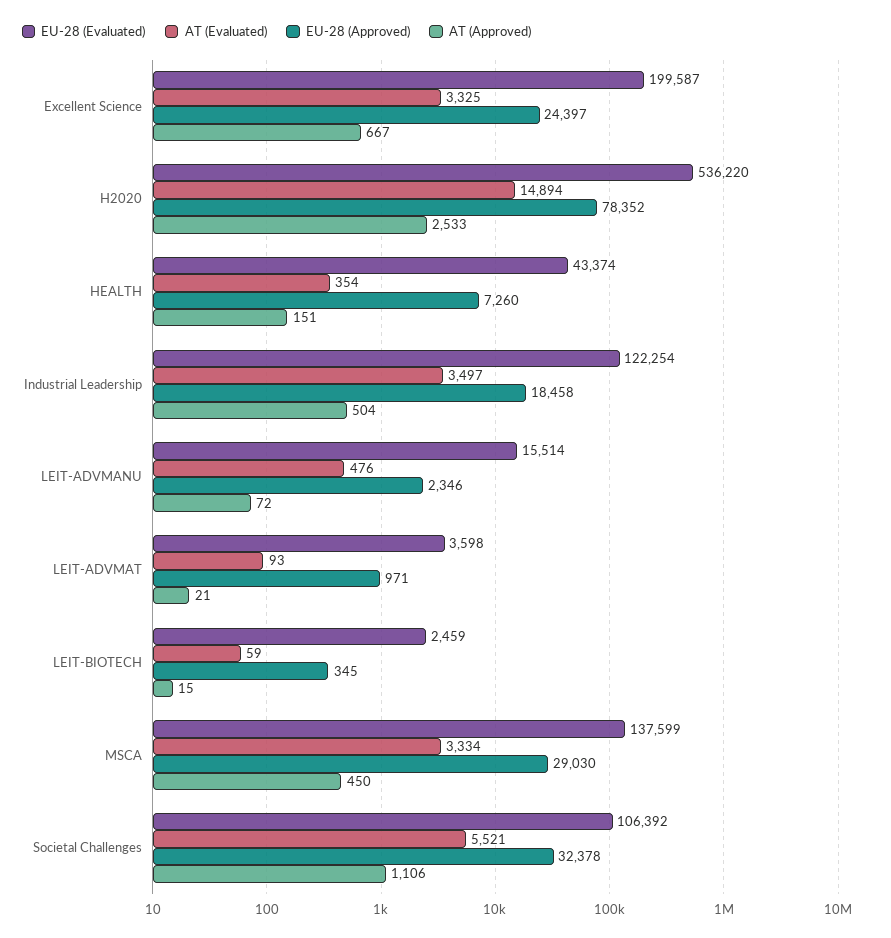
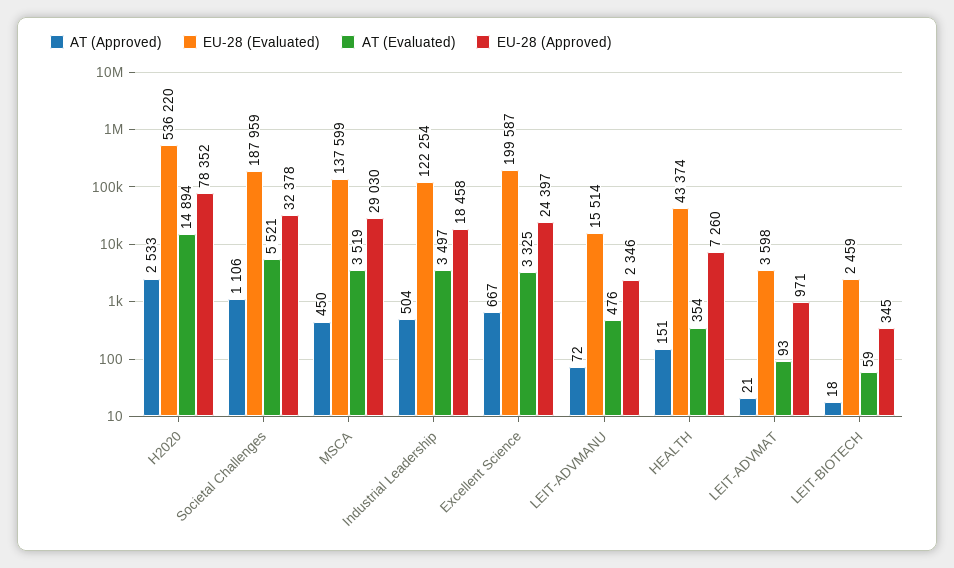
AT (Approved), LEIT-BIOTECH: 15 -> 18
AT (Evaluated), MSCA: 3334 -> 3519
EU-28 (Evaluated), Societal Challenges: 106392 -> 187959

